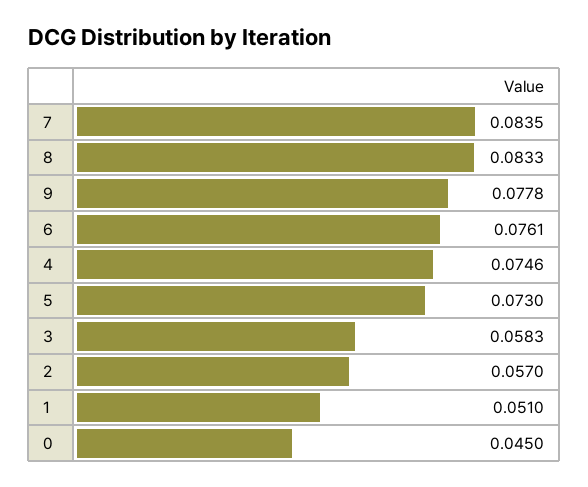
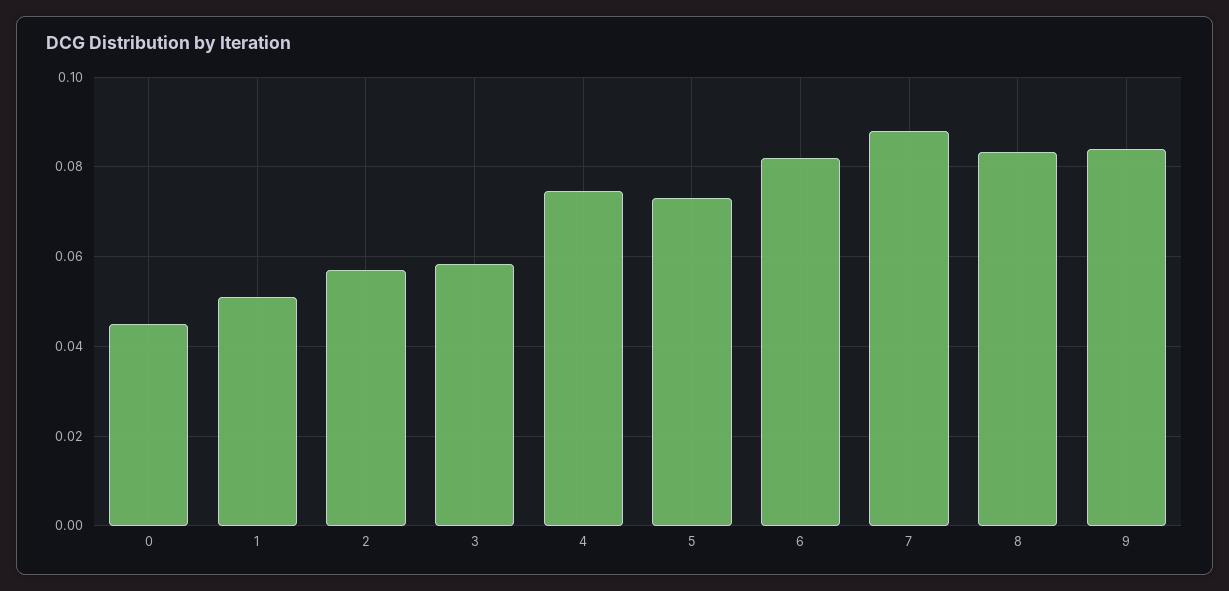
7: 0.0835 -> 0.088
9: 0.0778 -> 0.084
6: 0.0761 -> 0.082

